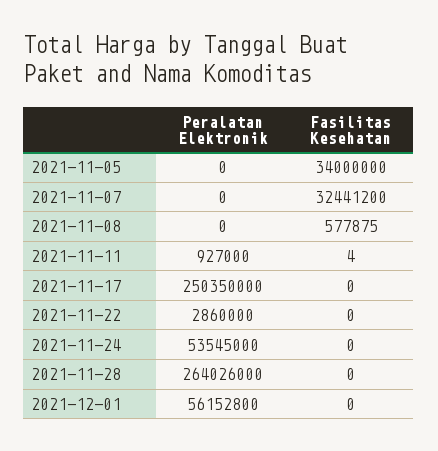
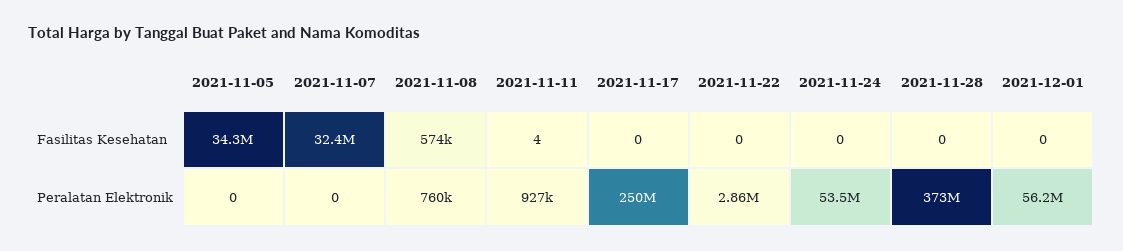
Fasilitas Kesehatan, 2021-11-05: 34000000 -> 34300000
Peralatan Elektronik, 2021-11-08: 0 -> 760000
Fasilitas Kesehatan, 2021-11-08: 577875 -> 574000
Peralatan Elektronik, 2021-11-28: 264026000 -> 373000000

